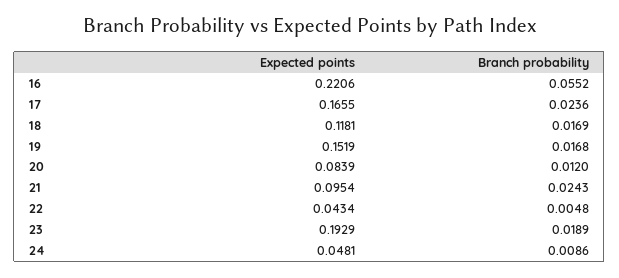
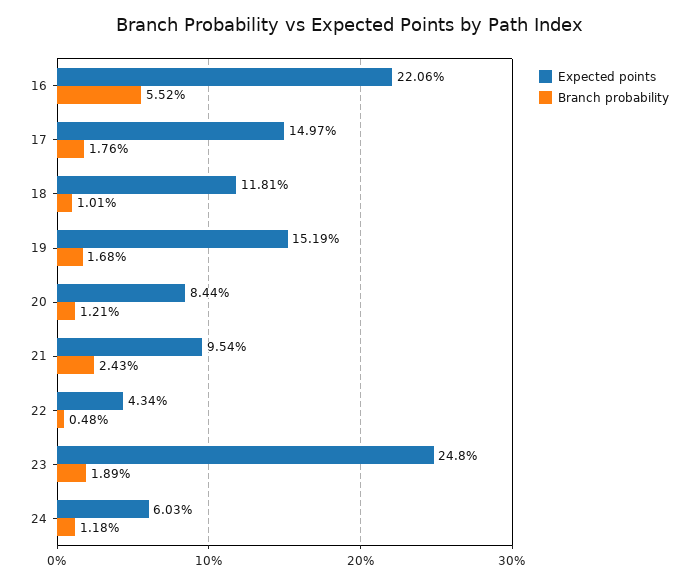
Expected points, 17: 0.1655 -> 0.1497
Branch probability, 17: 0.0236 -> 0.0176
Branch probability, 18: 0.0169 -> 0.0101
Expected points, 20: 0.0839 -> 0.0844
Branch probability, 20: 0.012 -> 0.0121
Expected points, 23: 0.1929 -> 0.248
Expected points, 24: 0.0481 -> 0.0603
Branch probability, 24: 0.0086 -> 0.0118

